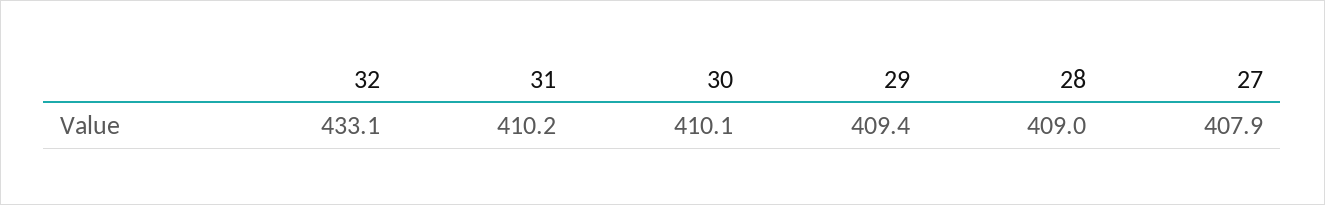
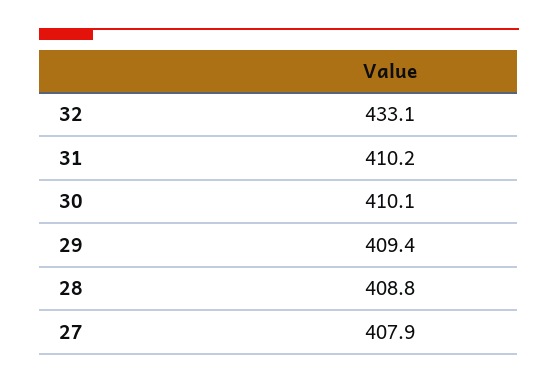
28: 409 -> 408.8

